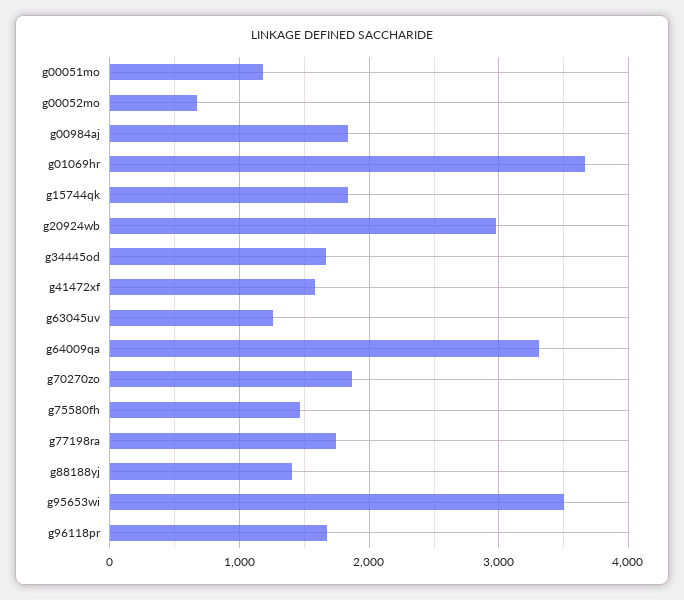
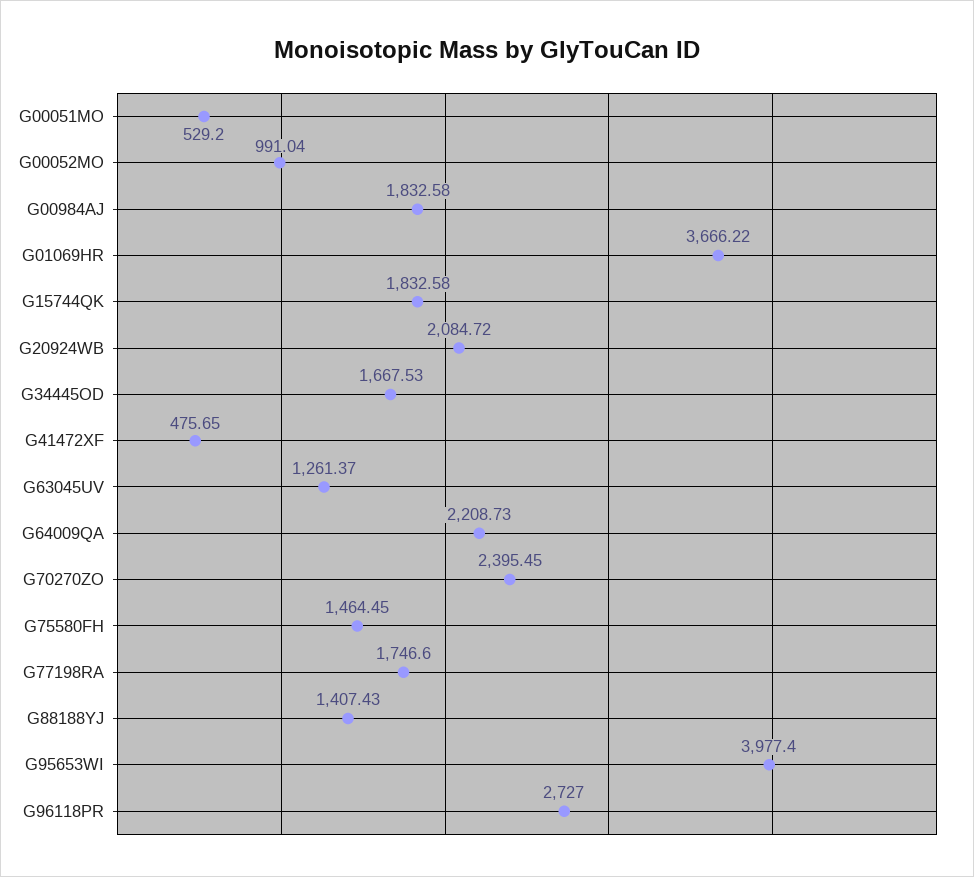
g00051mo: 1200 -> 529.2
g00052mo: 700 -> 991.04
g20924wb: 3000 -> 2084.72
g41472xf: 1600 -> 475.65
g64009qa: 3300 -> 2208.73
g70270zo: 1900 -> 2395.45
g95653wi: 3500 -> 3977.4
g96118pr: 1700 -> 2727

